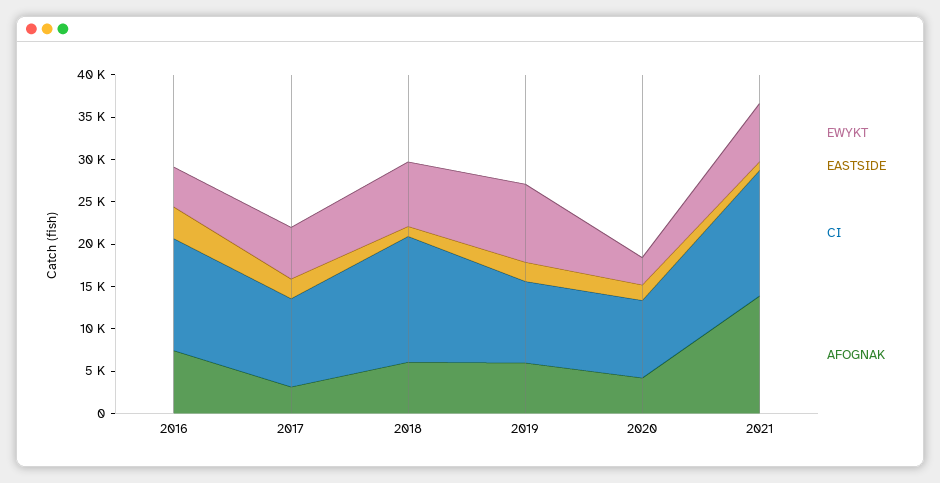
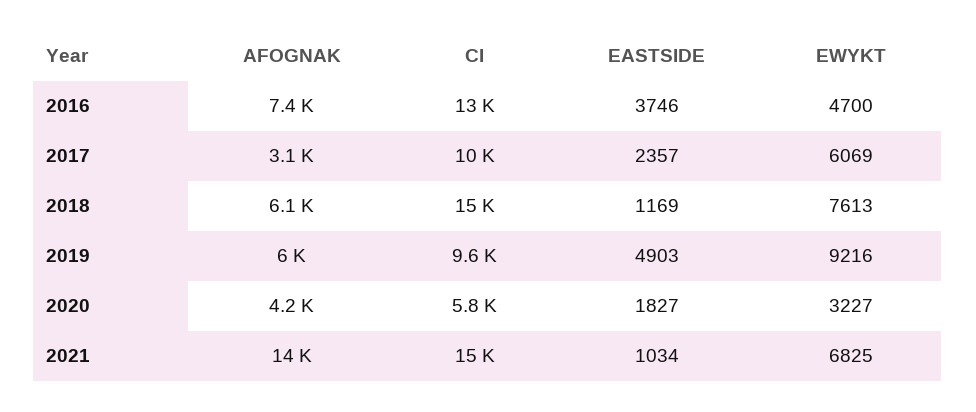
EASTSIDE, 2019: 2000 -> 4903
CI, 2020: 9000 -> 5800

